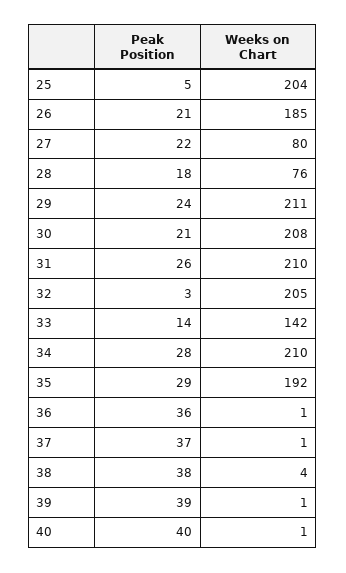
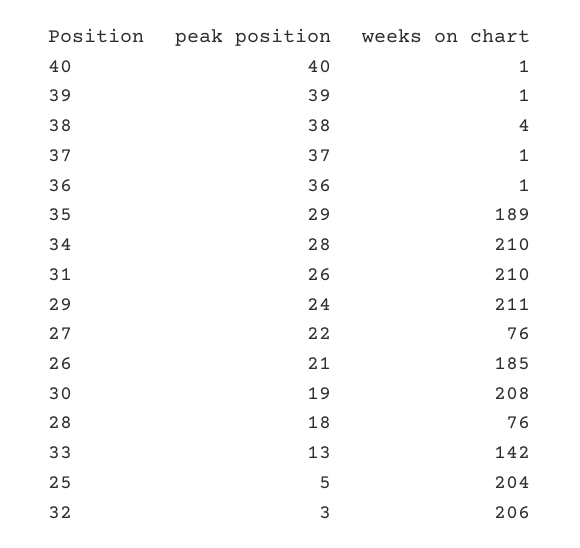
Weeks on Chart, 27: 80 -> 76
Peak Position, 30: 21 -> 19
Weeks on Chart, 32: 205 -> 206
Peak Position, 33: 14 -> 13
Weeks on Chart, 35: 192 -> 189

